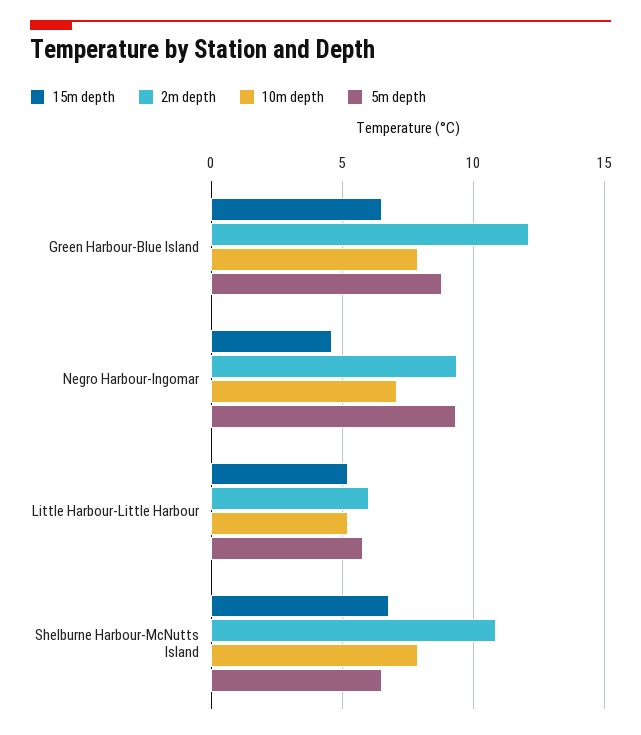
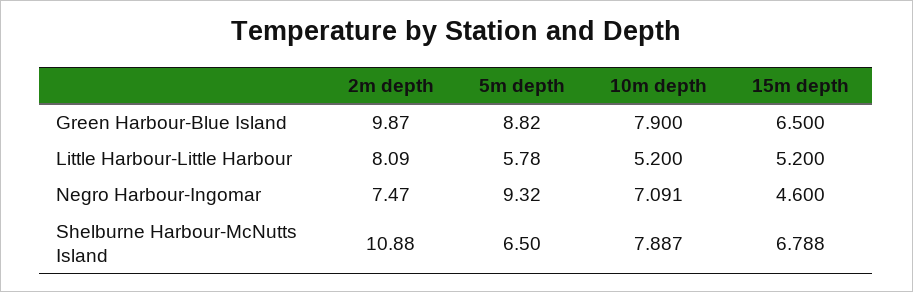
2m depth, Green Harbour-Blue Island: 12 -> 9.87
2m depth, Negro Harbour-Ingomar: 9.5 -> 7.47
2m depth, Little Harbour-Little Harbour: 6 -> 8.09

